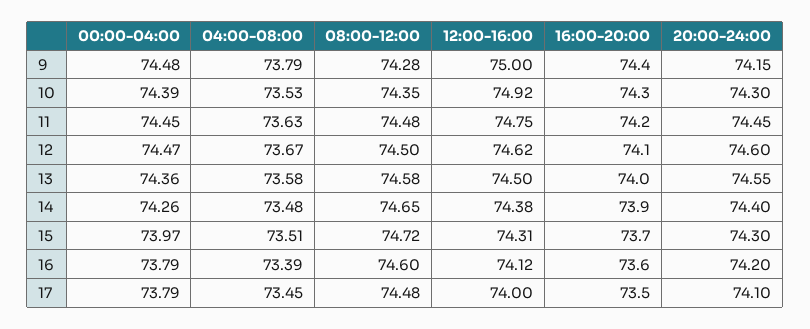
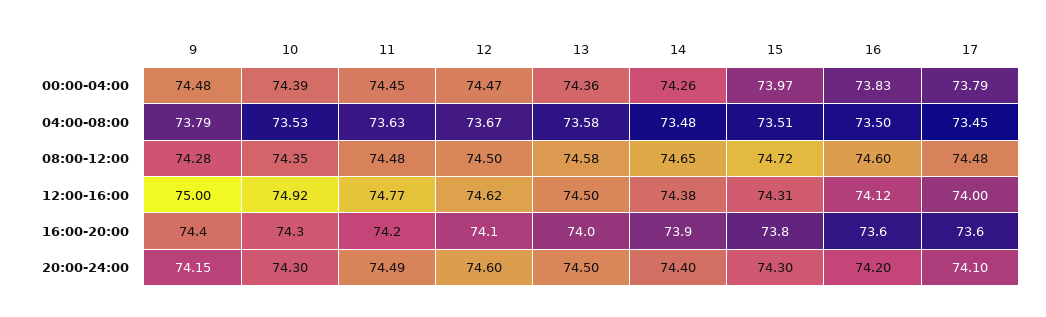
12:00-16:00, 11: 74.75 -> 74.77
20:00-24:00, 11: 74.45 -> 74.49
20:00-24:00, 13: 74.55 -> 74.5
16:00-20:00, 15: 73.7 -> 73.8
00:00-04:00, 16: 73.79 -> 73.83
04:00-08:00, 16: 73.39 -> 73.5
16:00-20:00, 17: 73.5 -> 73.6

